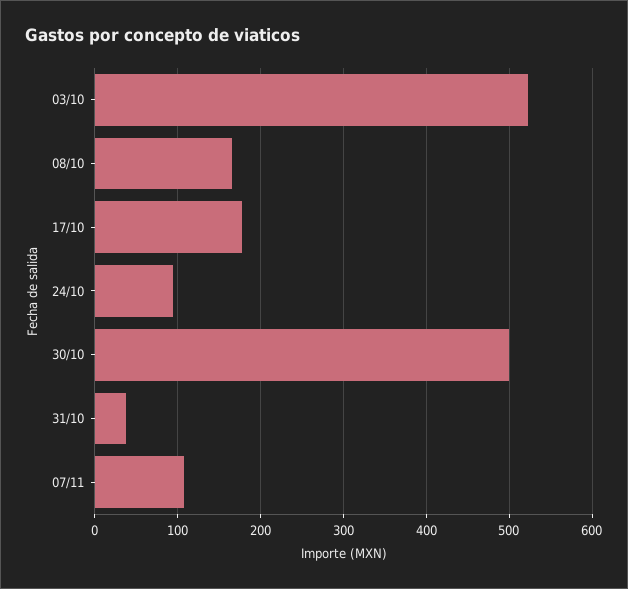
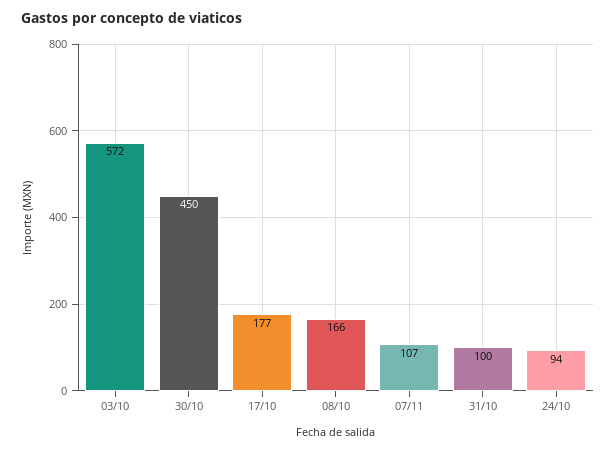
03/10: 520 -> 572
30/10: 500 -> 450
31/10: 40 -> 100

